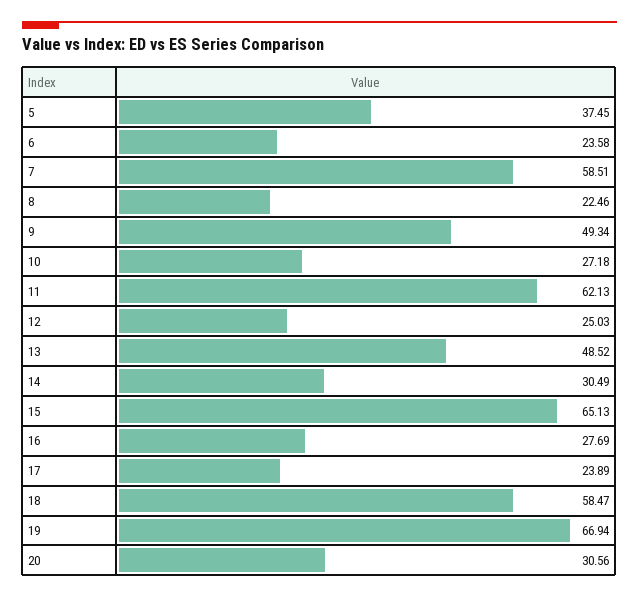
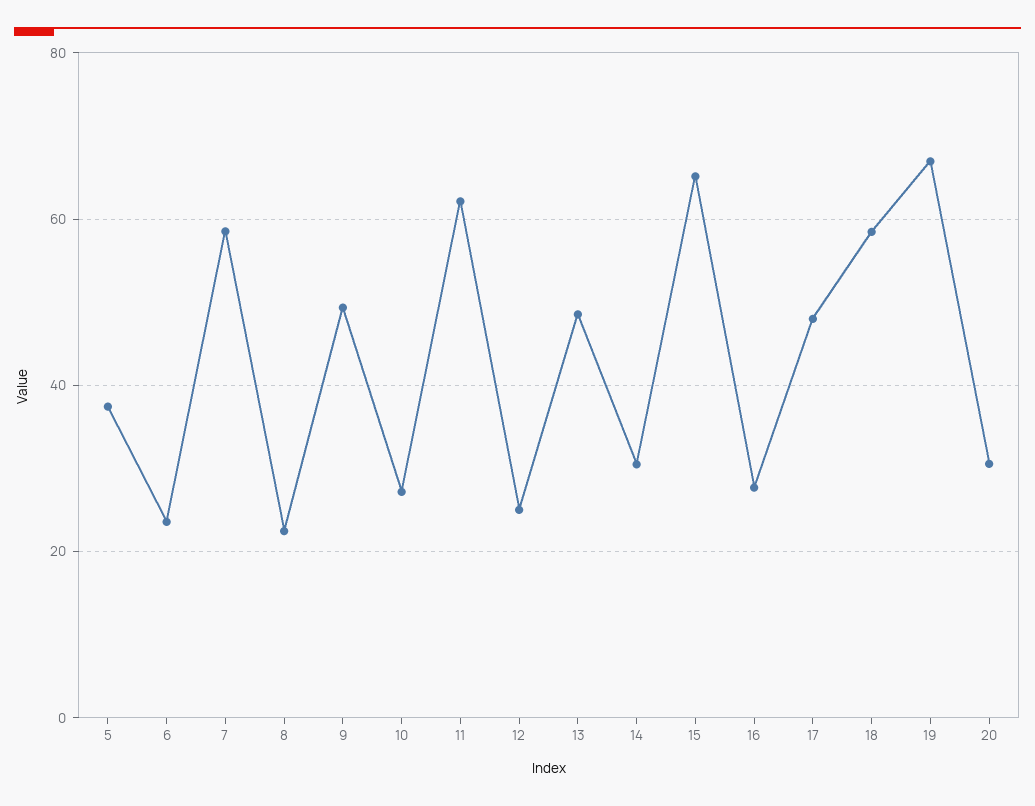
17: 23.89 -> 48

